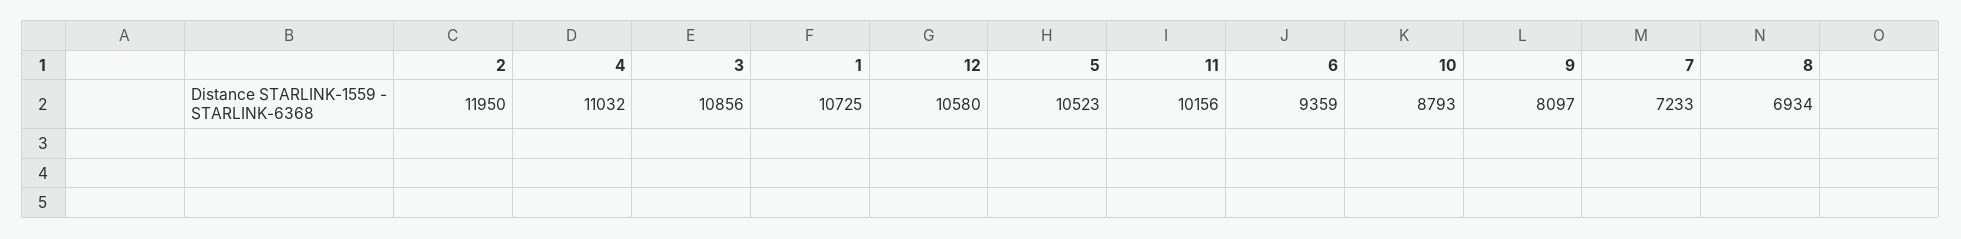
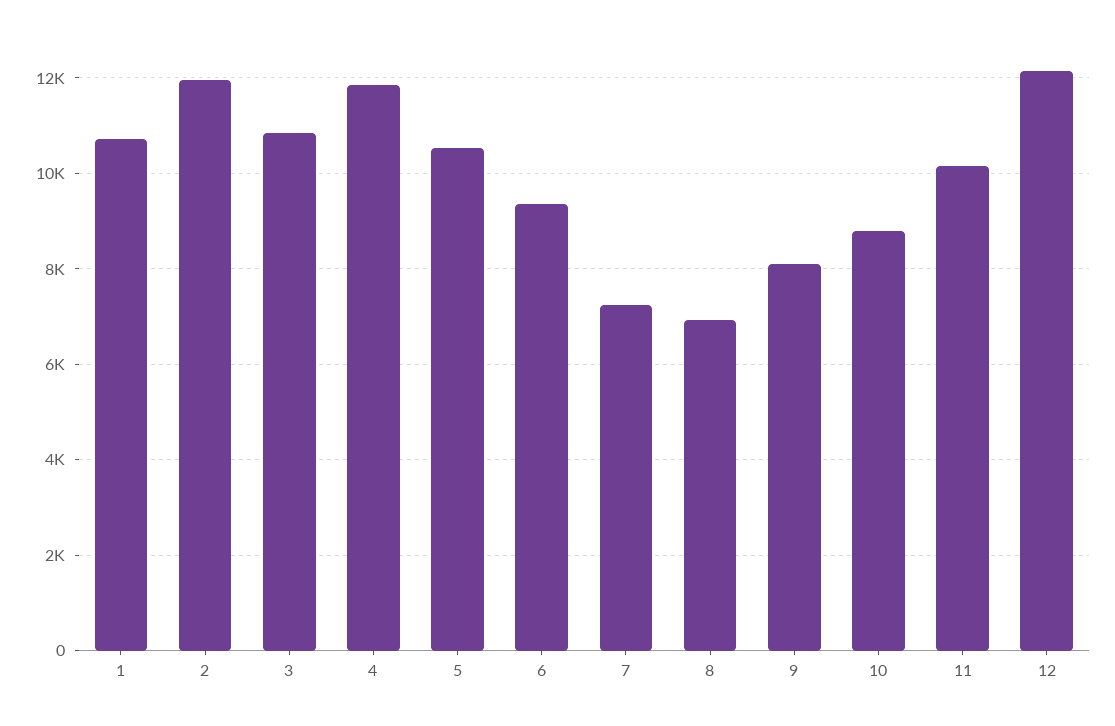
4: 11032 -> 11800
12: 10580 -> 12200

